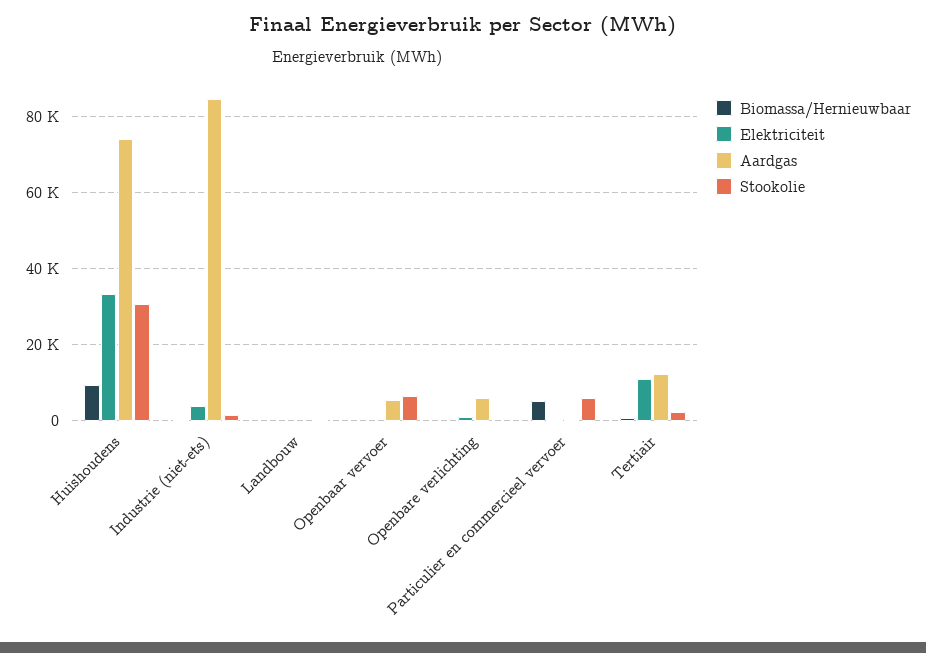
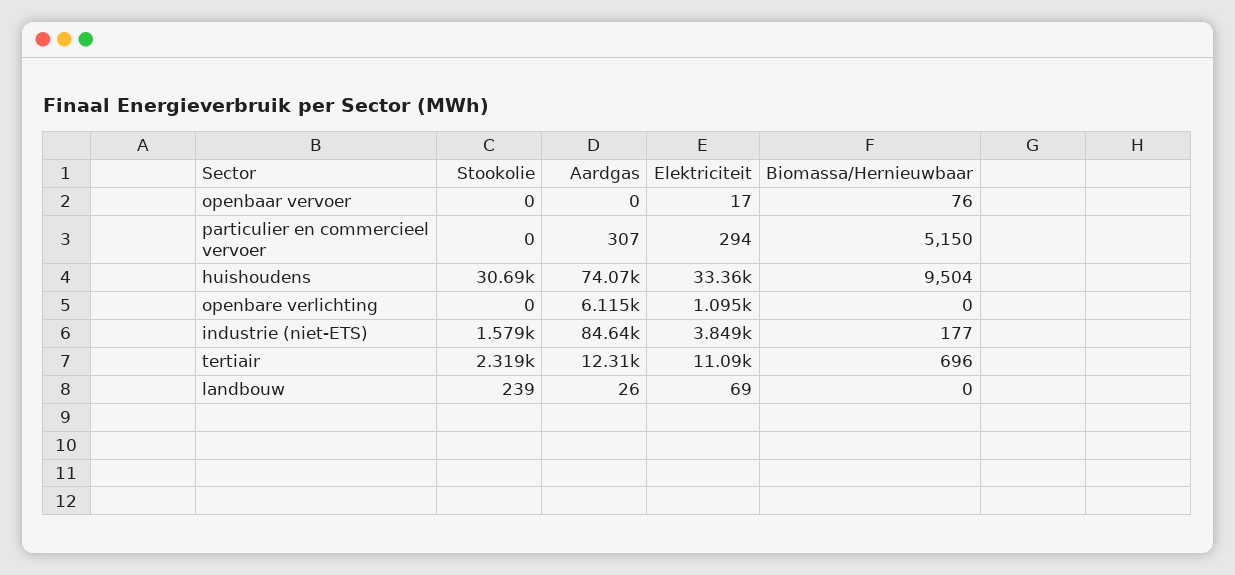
Aardgas, Openbaar vervoer: 6000 -> 0
Stookolie, Openbaar vervoer: 6000 -> 0
Stookolie, Particulier en commercieel vervoer: 6000 -> 0

